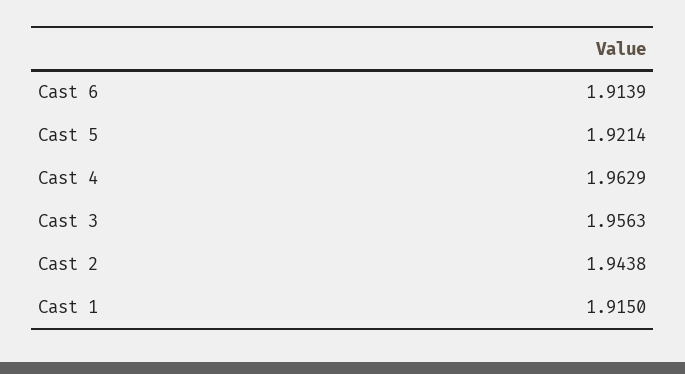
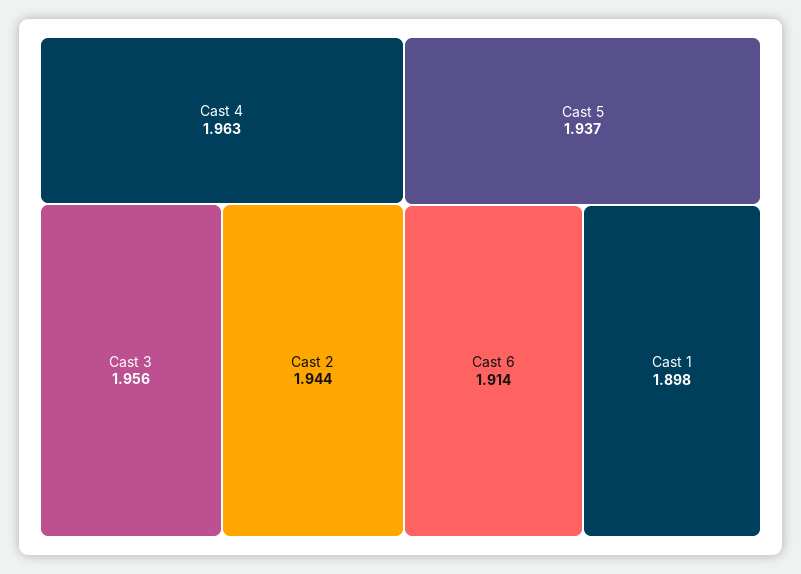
Cast 5: 1.9214 -> 1.937
Cast 1: 1.915 -> 1.898

